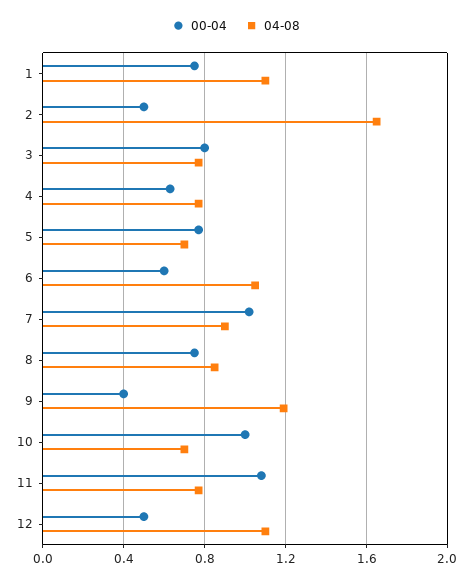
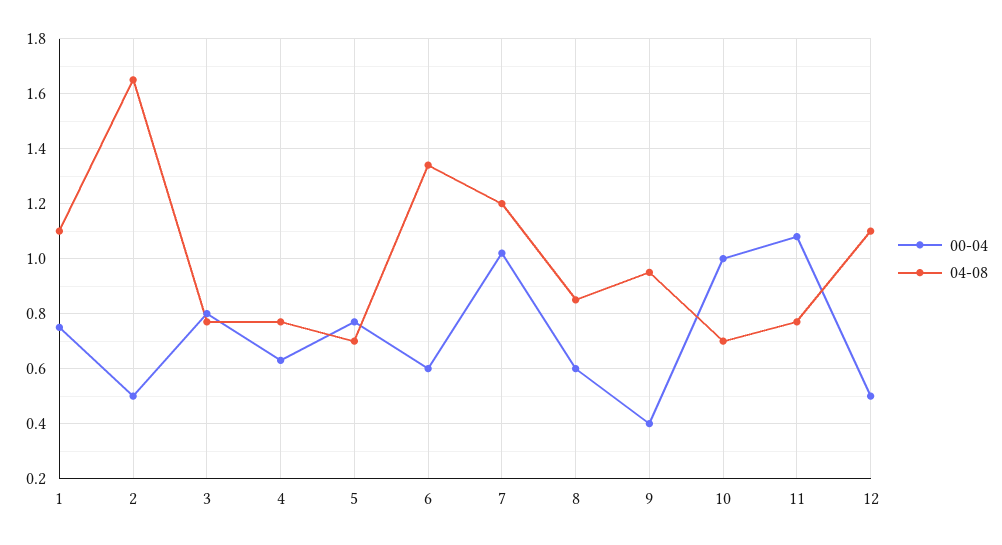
04-08, 6: 1.05 -> 1.35
04-08, 7: 0.9 -> 1.2
00-04, 8: 0.75 -> 0.6
04-08, 9: 1.2 -> 0.95

